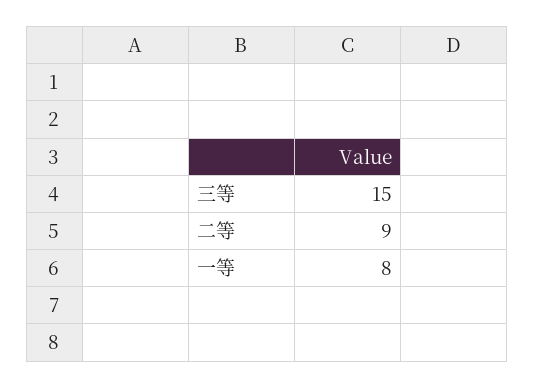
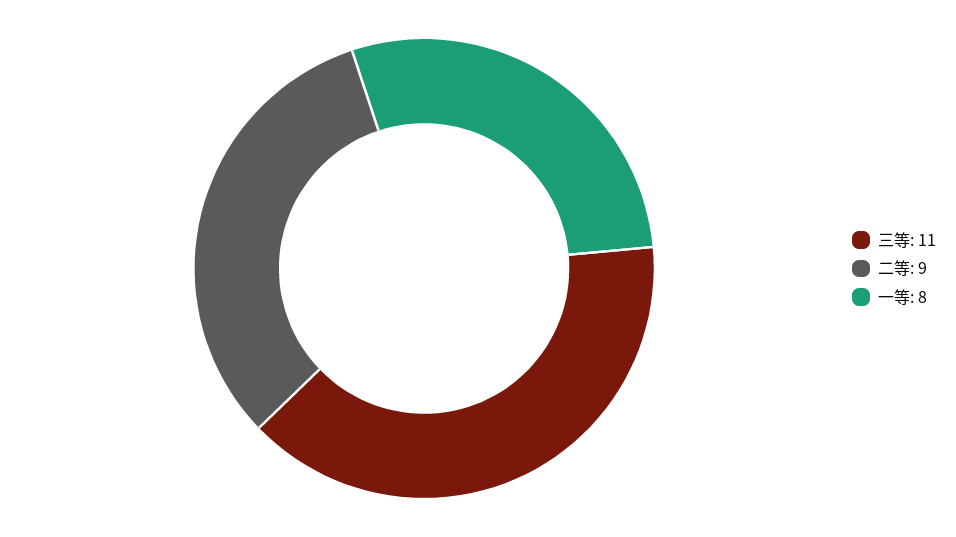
三等: 15 -> 11

